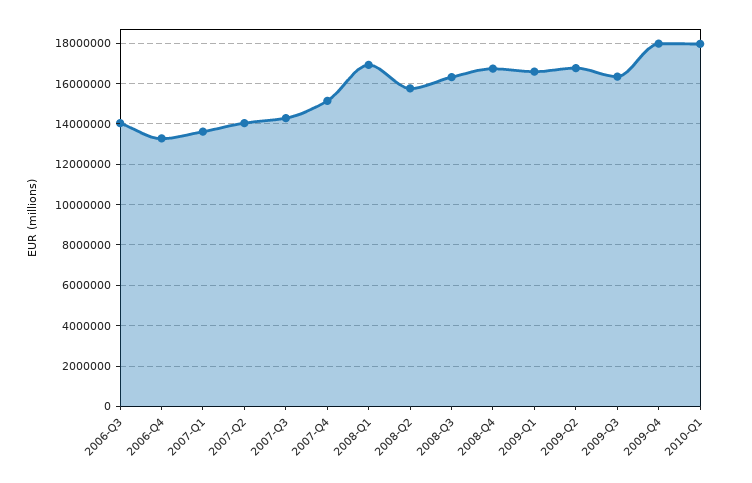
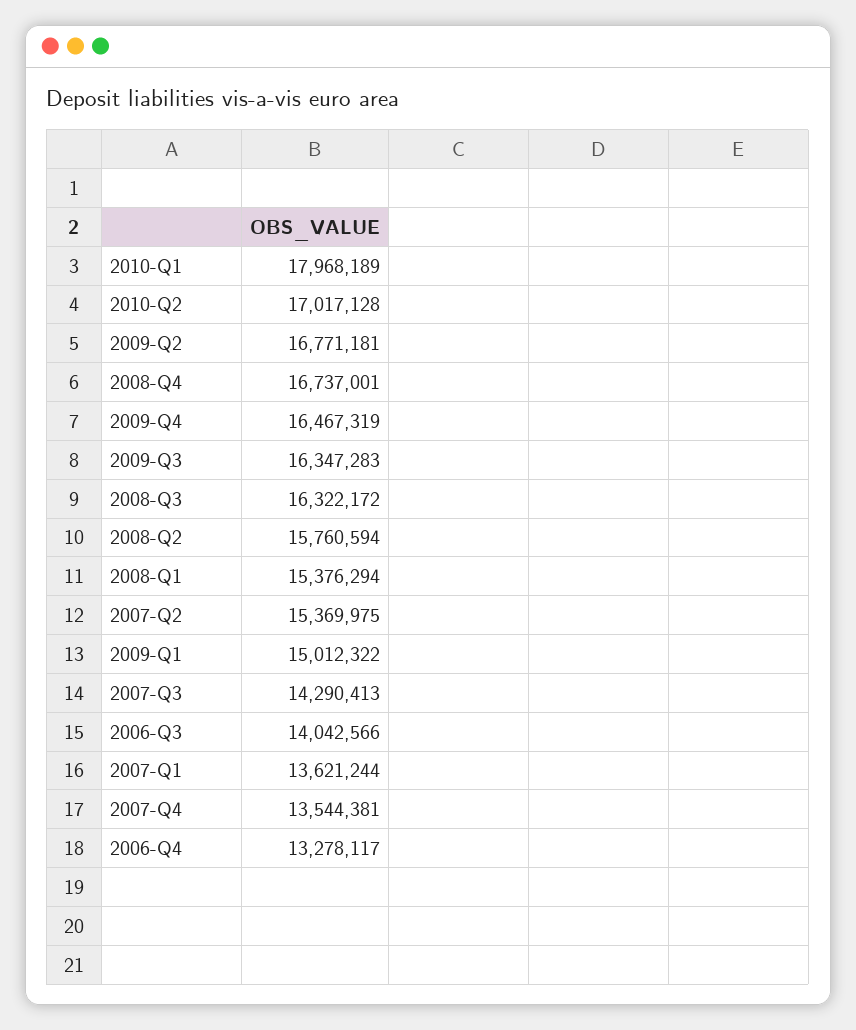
2007-Q2: 14000000 -> 15369975
2007-Q4: 15000000 -> 13544381
2008-Q1: 17000000 -> 15376294
2009-Q1: 16500000 -> 15012322
2009-Q4: 18000000 -> 16467319
2010-Q2: none -> 17017128

